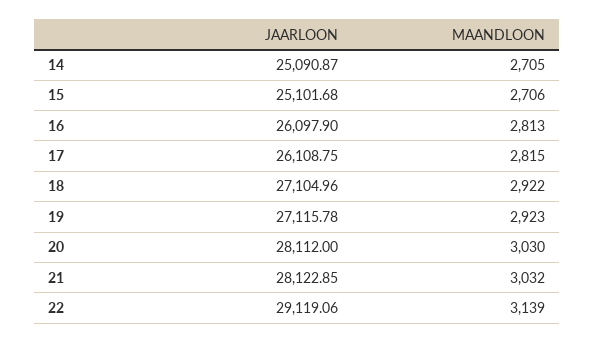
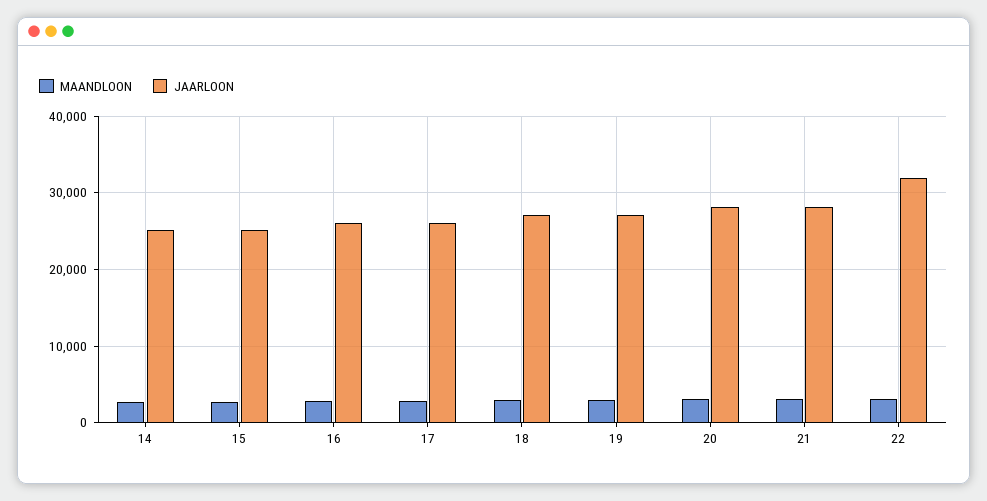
JAARLOON, 22: 29119.06 -> 32000

